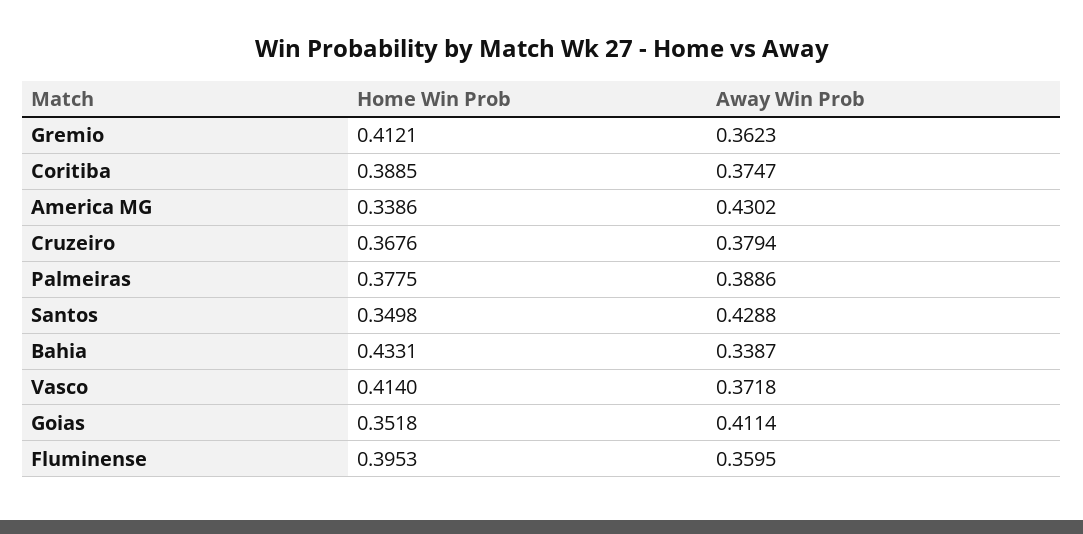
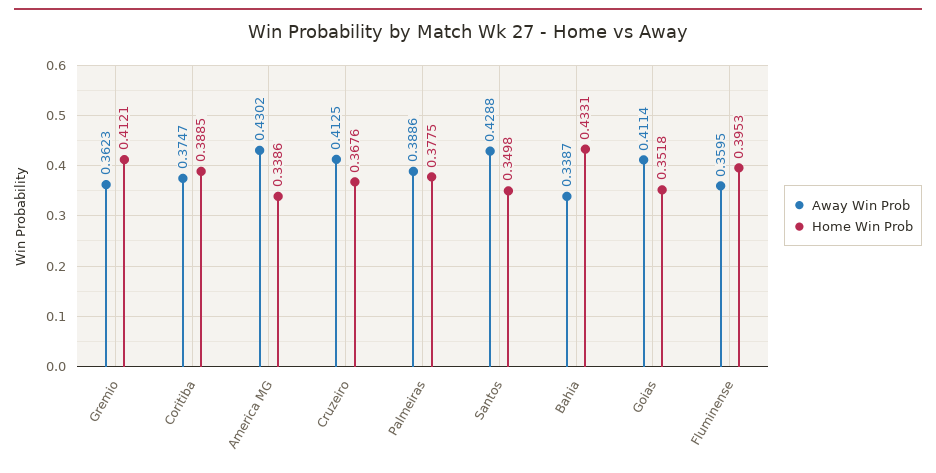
Away Win Prob, Cruzeiro: 0.3794 -> 0.4125
Home Win Prob, Vasco: 0.414 -> none
Away Win Prob, Vasco: 0.3718 -> none

